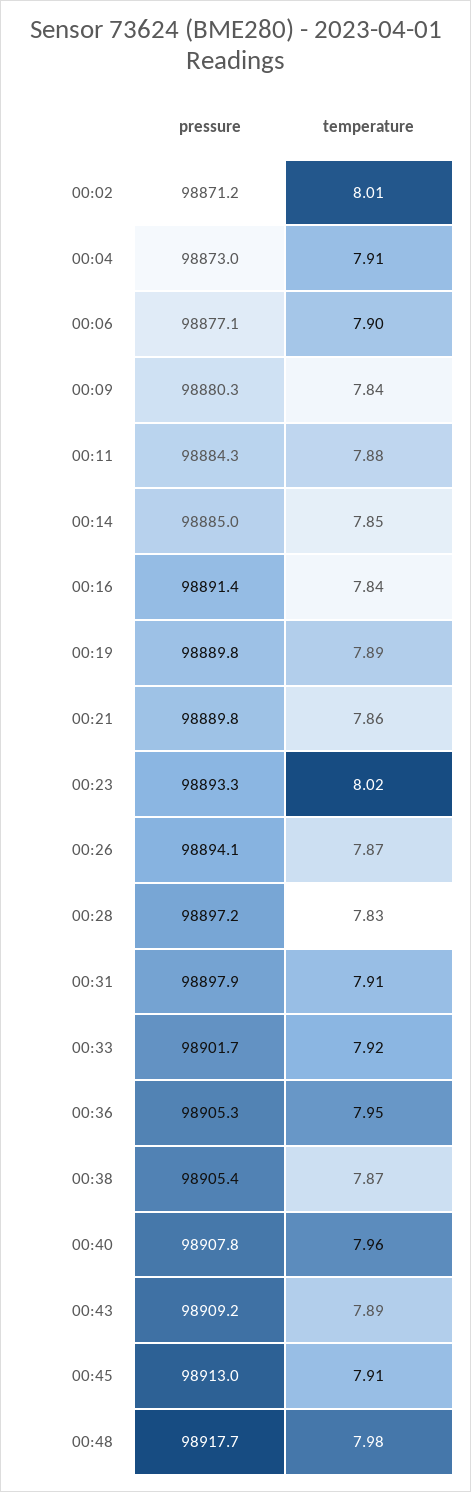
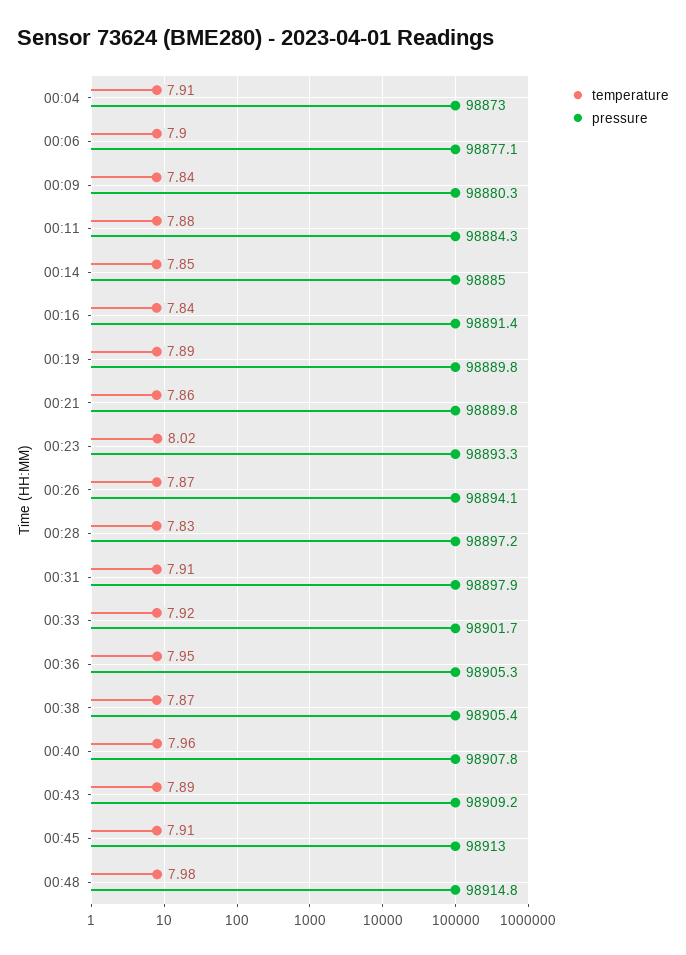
pressure, 00:02: 98871.2 -> none
temperature, 00:02: 8.01 -> none
pressure, 00:48: 98917.7 -> 98914.8

